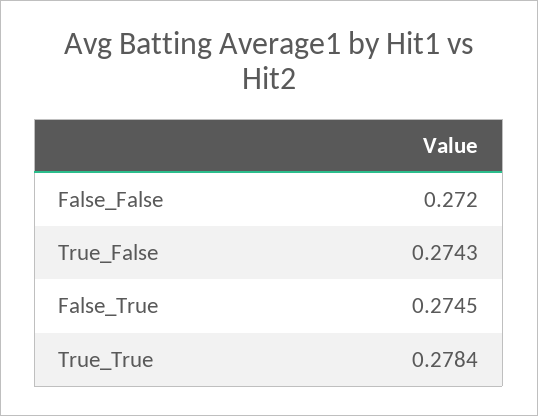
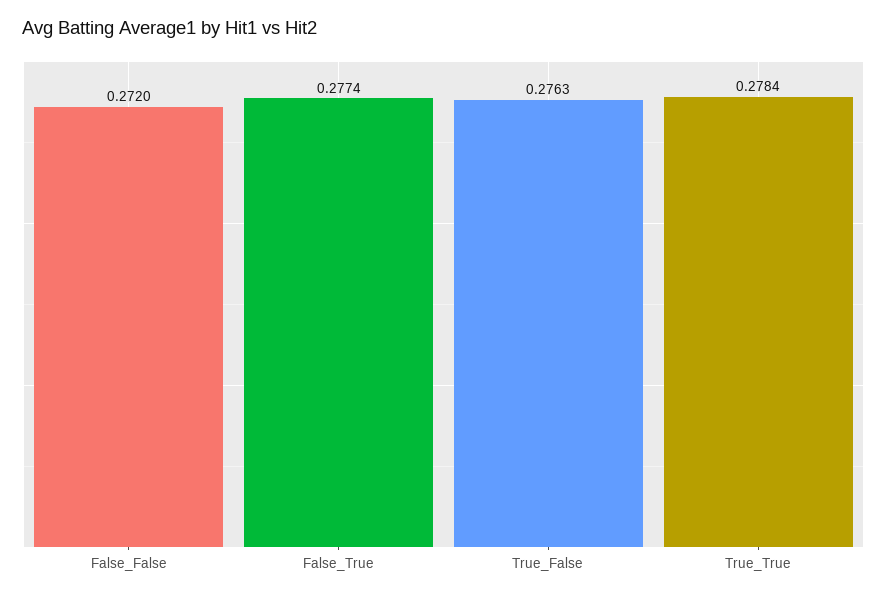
True_False: 0.2743 -> 0.2763
False_True: 0.2745 -> 0.2774

